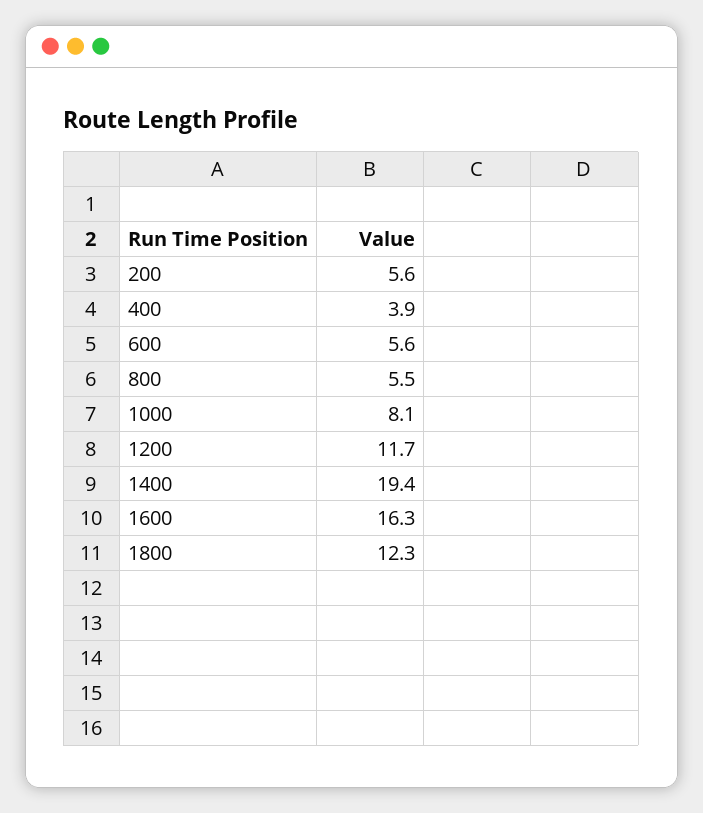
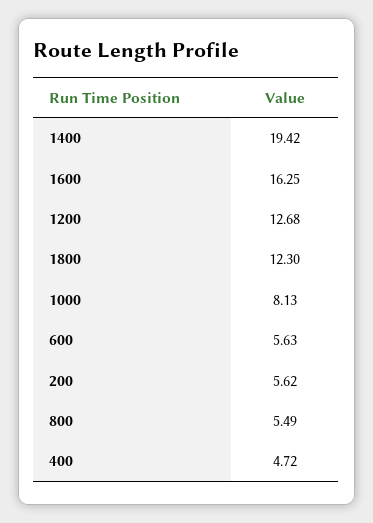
400: 3.9 -> 4.72
1200: 11.7 -> 12.68

